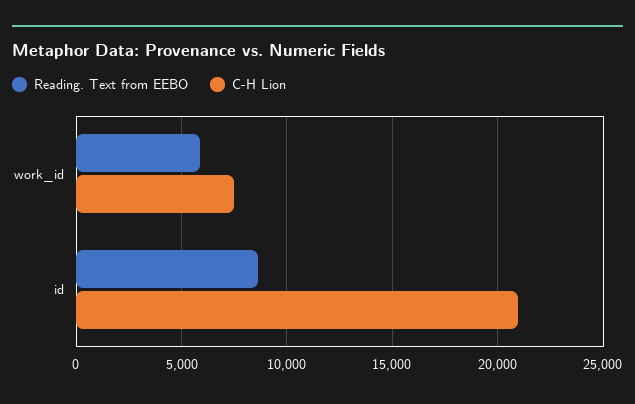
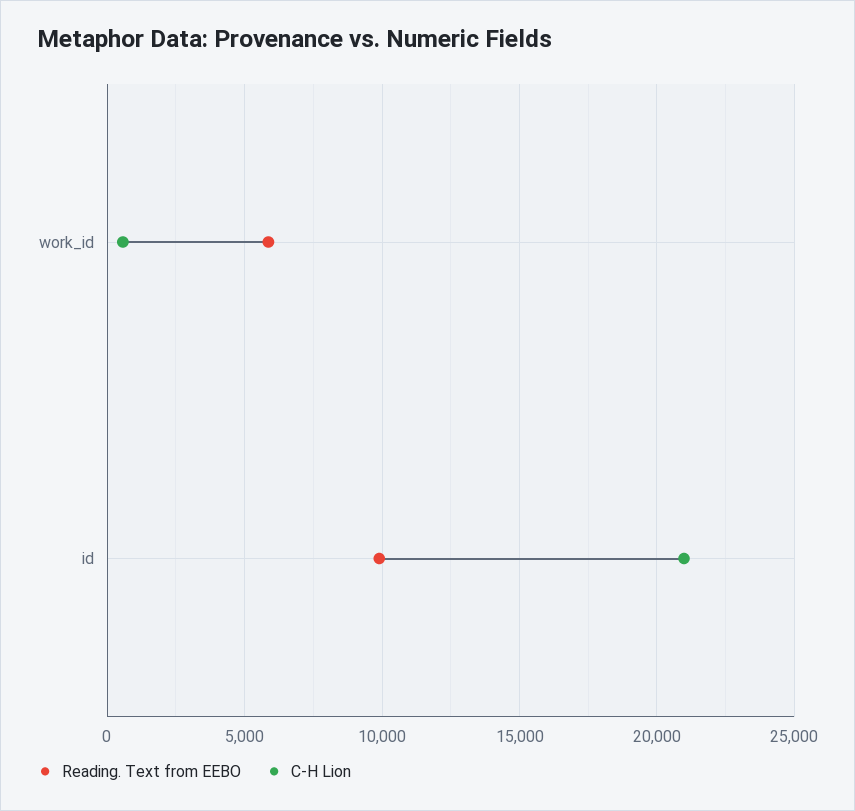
C-H Lion, work_id: 7500 -> 500
Reading. Text from EEBO, id: 8500 -> 10000

